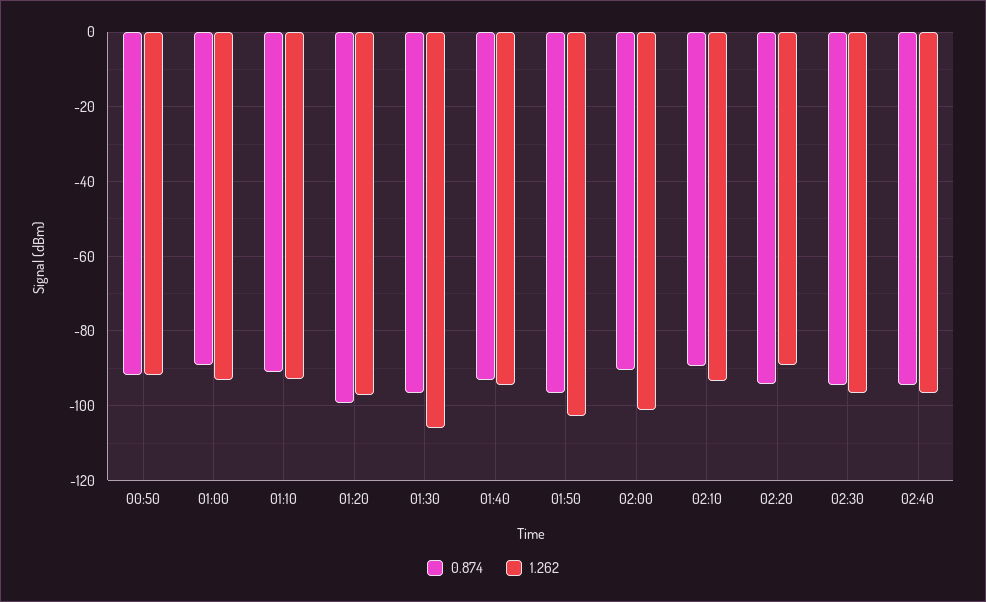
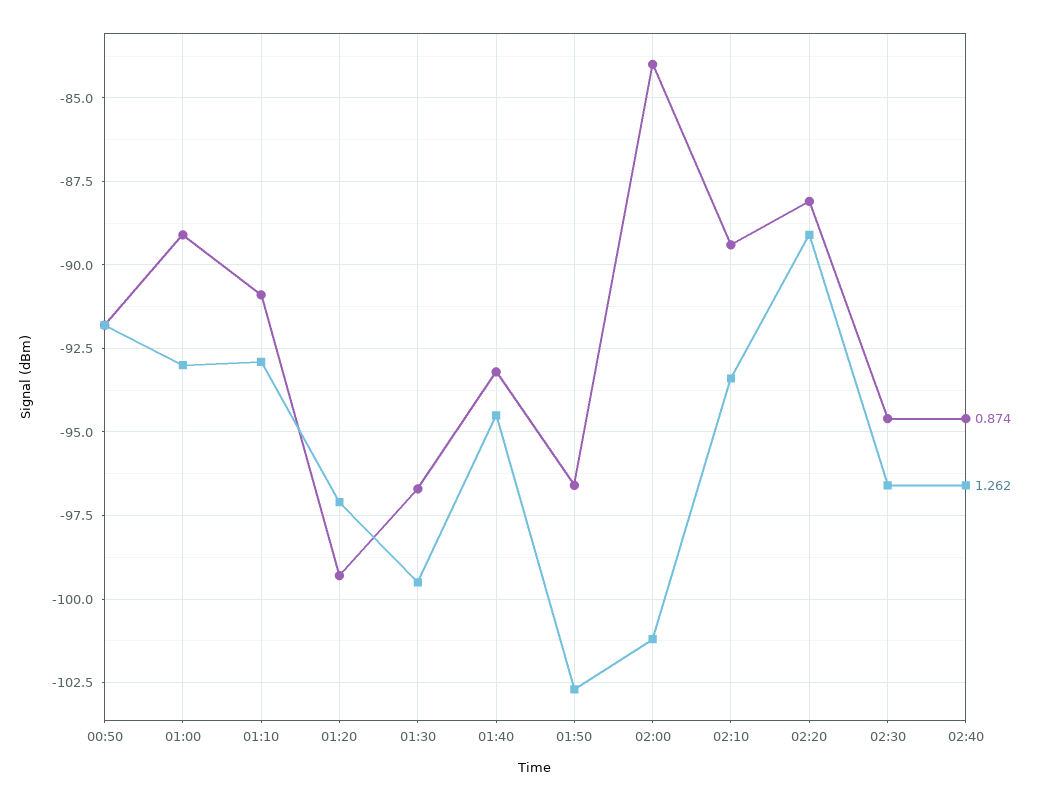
1.262, 01:30: -106 -> -99.5
0.874, 02:00: -90 -> -84
0.874, 02:20: -94 -> -88

